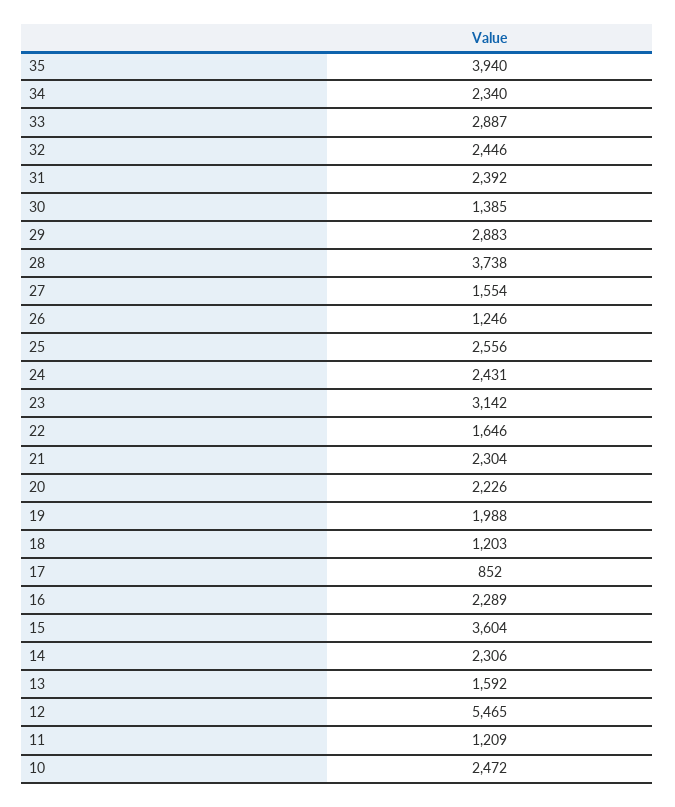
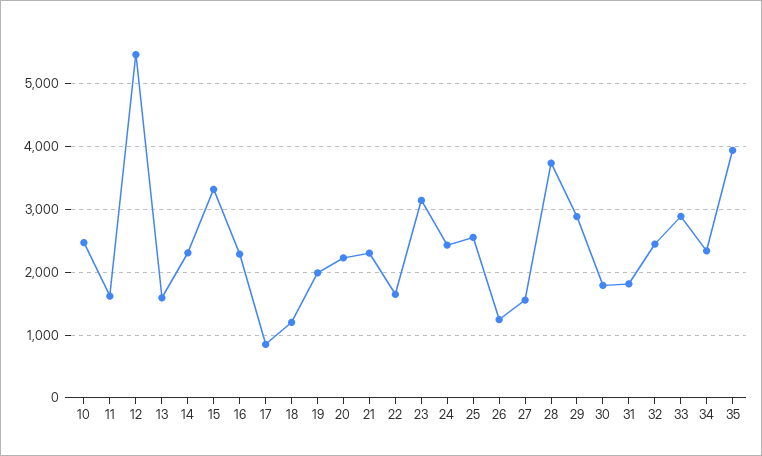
31: 2392 -> 1800
30: 1385 -> 1800
15: 3604 -> 3300
11: 1209 -> 1600

